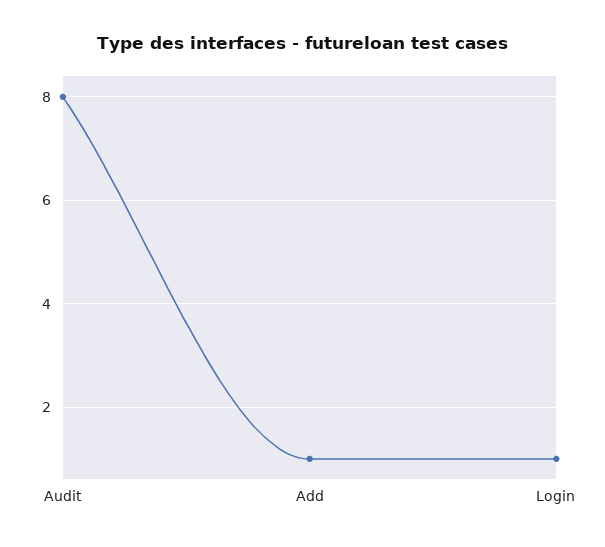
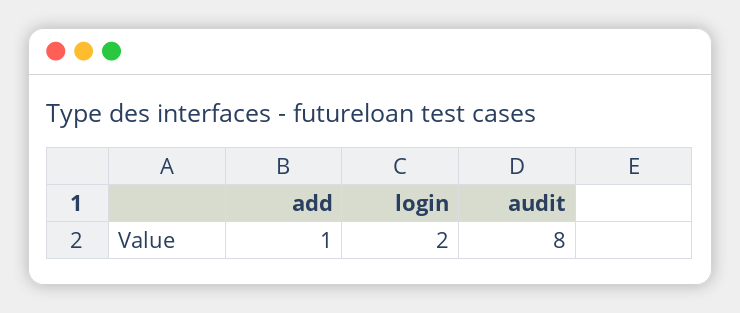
Login: 1 -> 2

